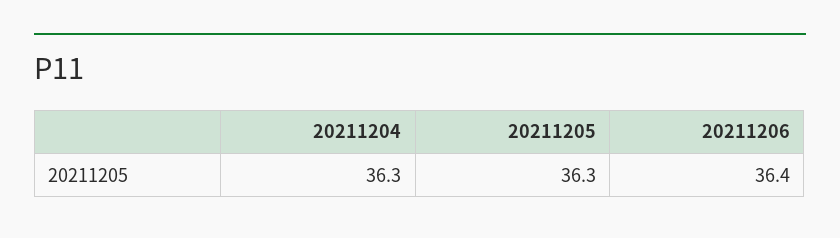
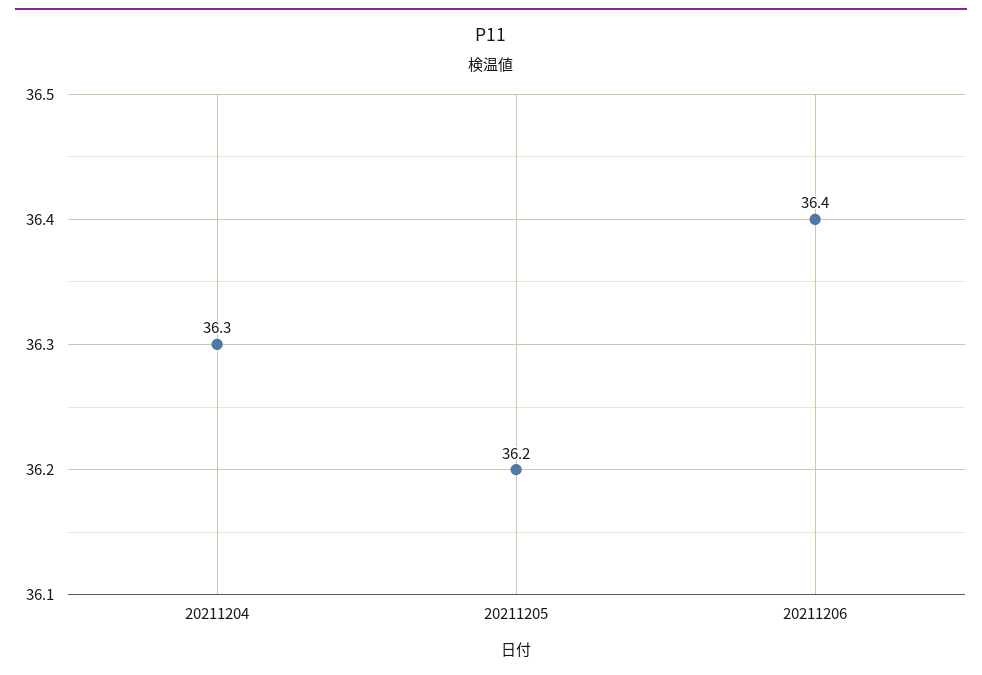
20211205: 36.3 -> 36.2

